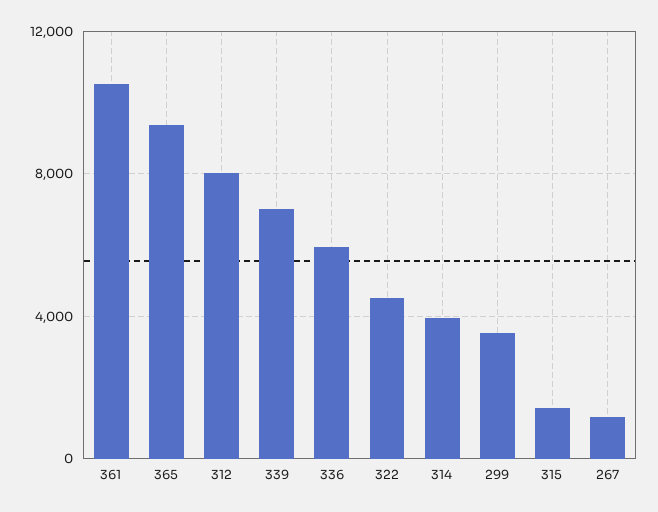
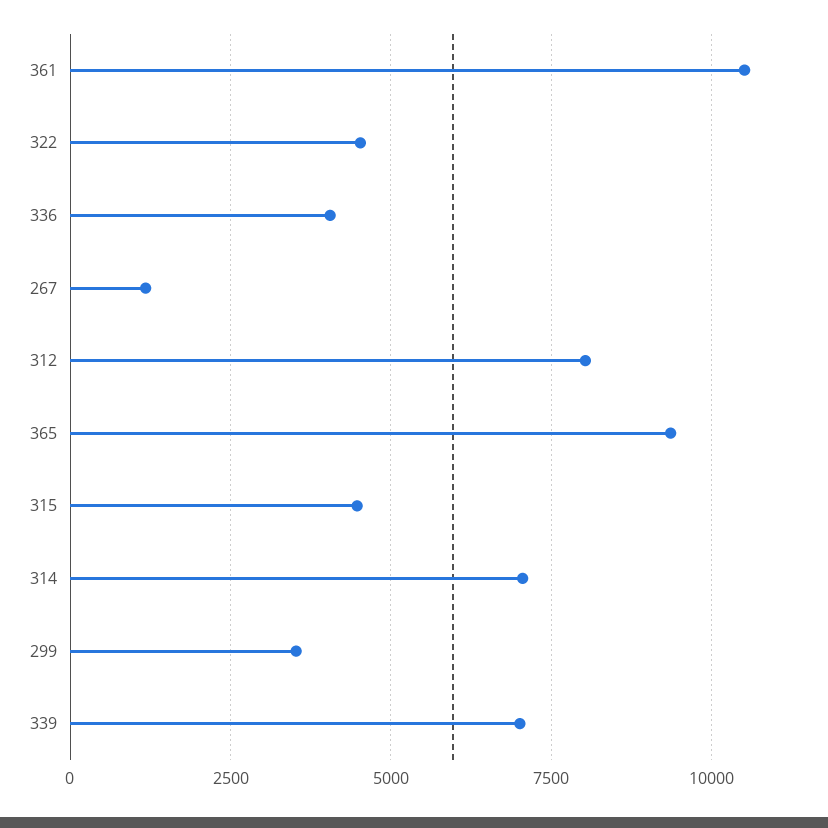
336: 6000 -> 4000
314: 4000 -> 7000
315: 1500 -> 4500

